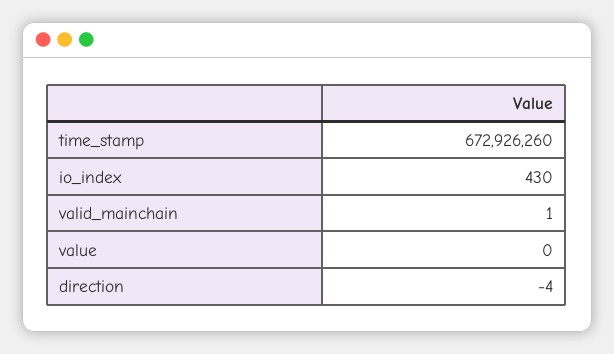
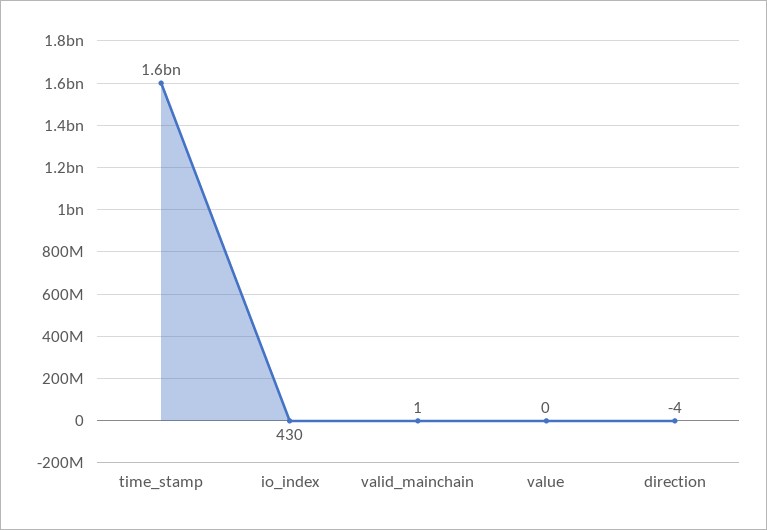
time_stamp: 672926260 -> 1600000000

